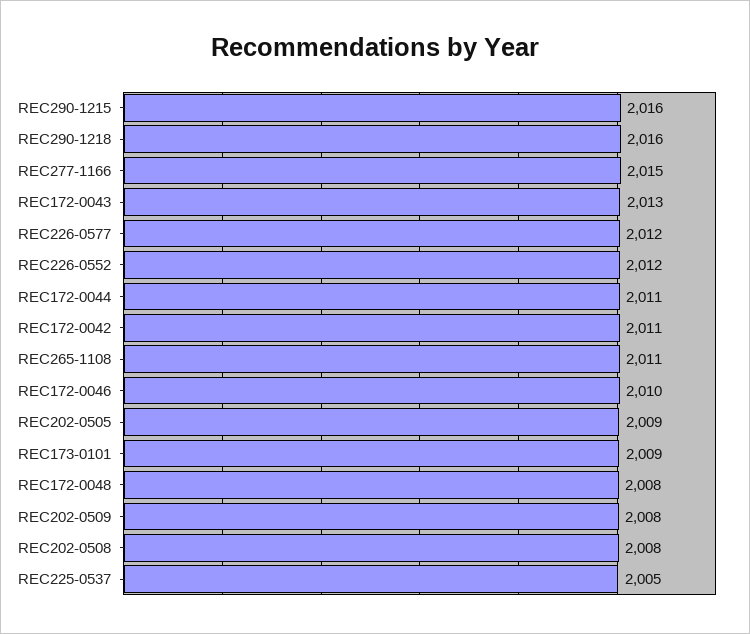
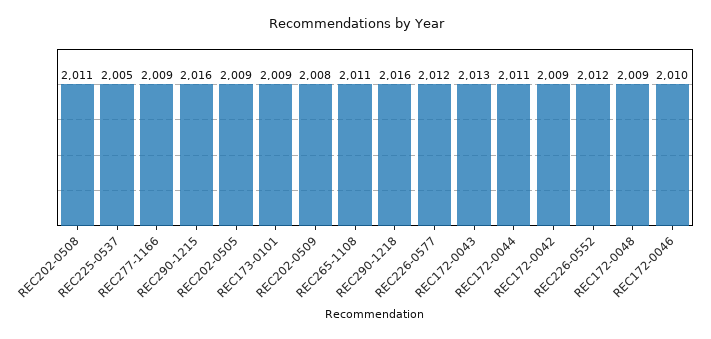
REC277-1166: 2015 -> 2009
REC172-0042: 2011 -> 2009
REC172-0048: 2008 -> 2009
REC202-0508: 2008 -> 2011

